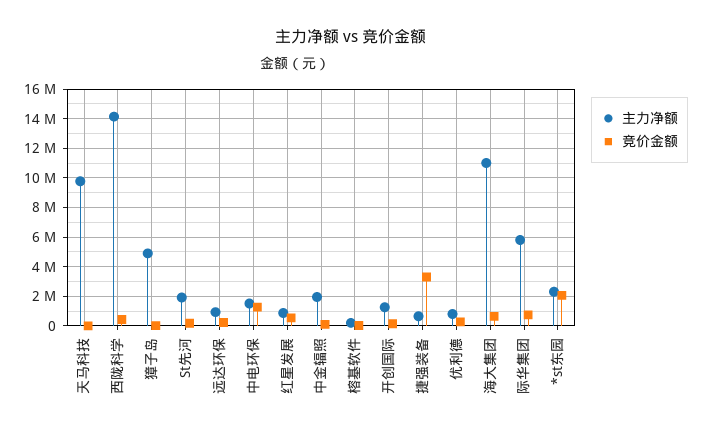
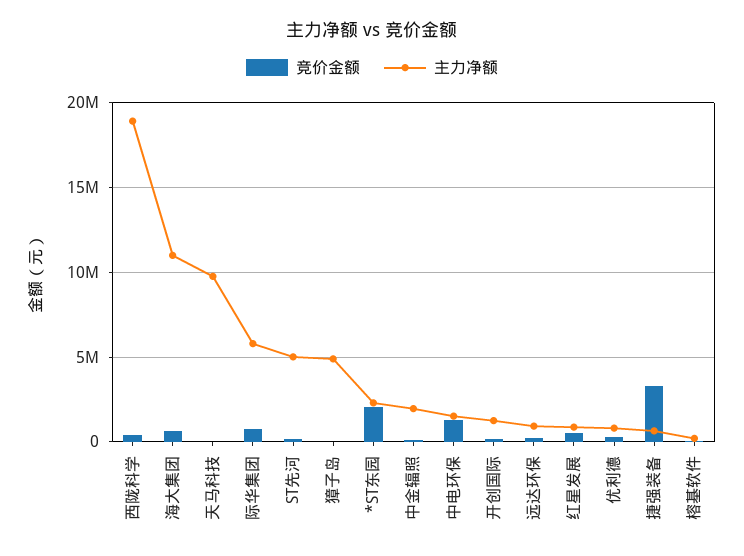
主力净额, 西陇科学: 14000000 -> 19000000
主力净额, St先河: 2000000 -> 5000000

